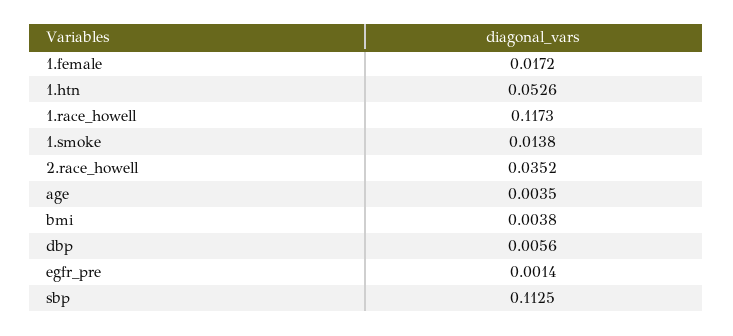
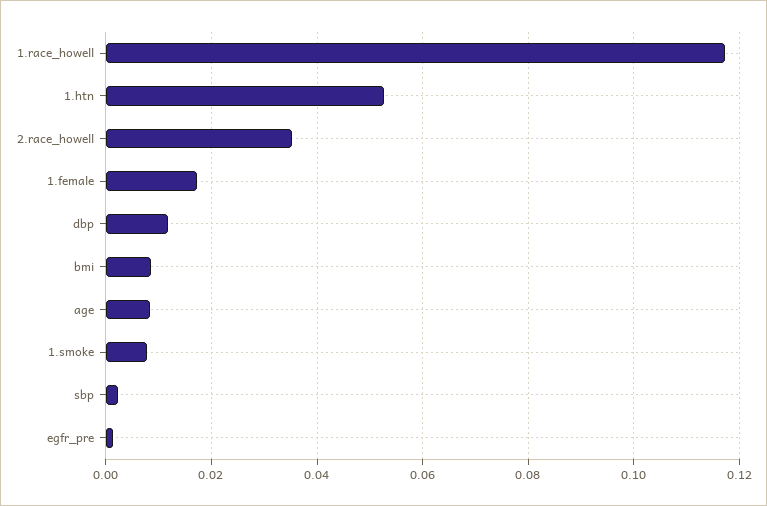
1.smoke: 0.0138 -> 0.008
age: 0.0035 -> 0.008
bmi: 0.0038 -> 0.008
dbp: 0.0056 -> 0.012
sbp: 0.1125 -> 0.002

